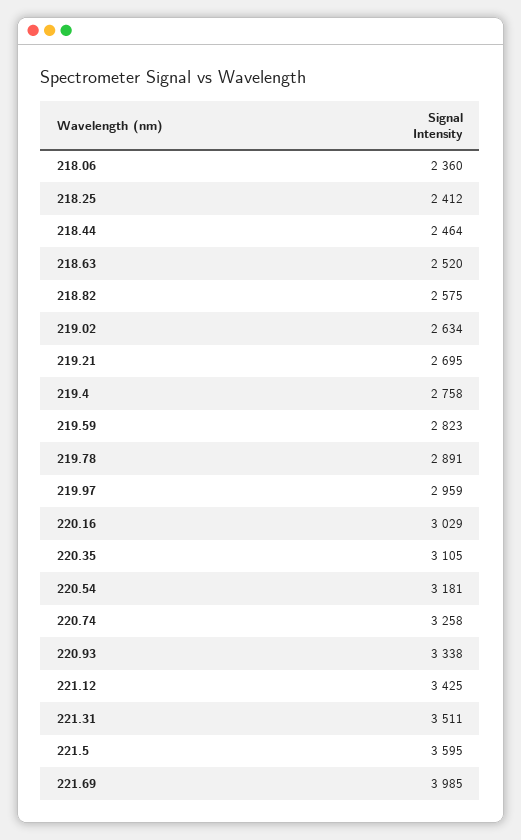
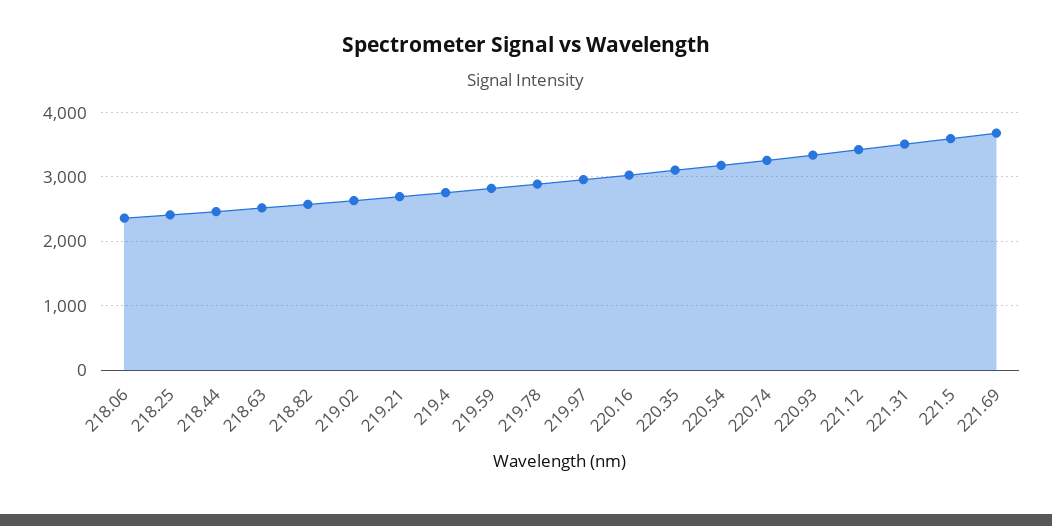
221.69: 3985 -> 3700

